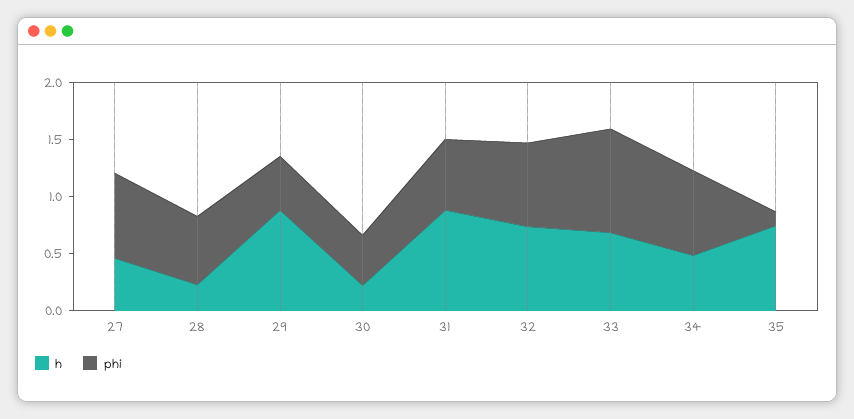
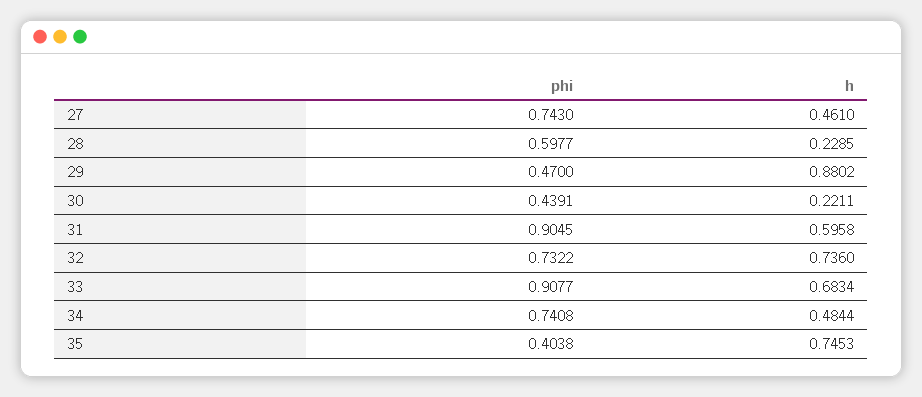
h, 31: 0.9 -> 0.5958
phi, 31: 0.6 -> 0.9045
phi, 35: 0.1 -> 0.4038

